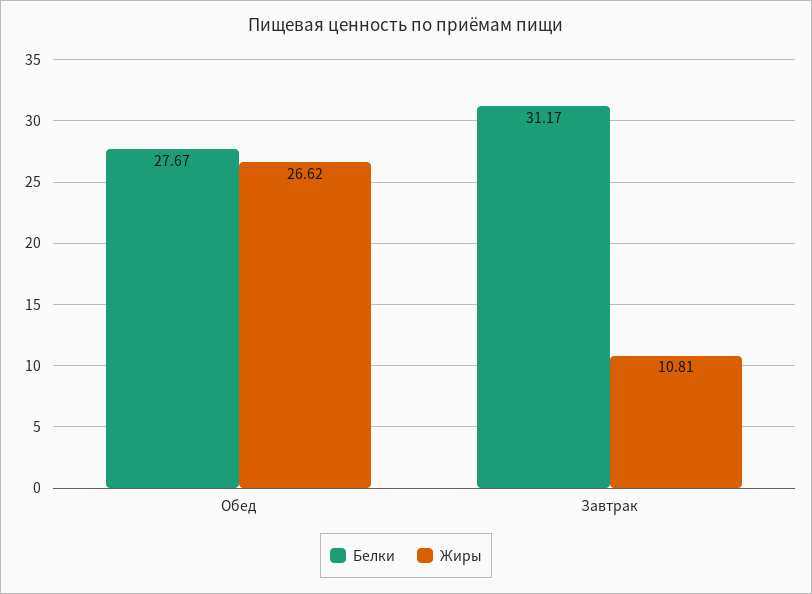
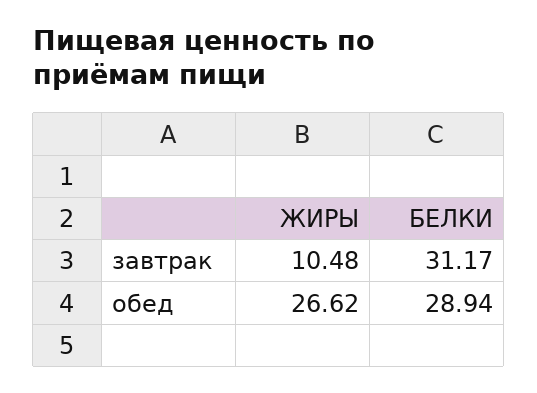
Белки, Обед: 27.67 -> 28.94
Жиры, Завтрак: 10.81 -> 10.48

